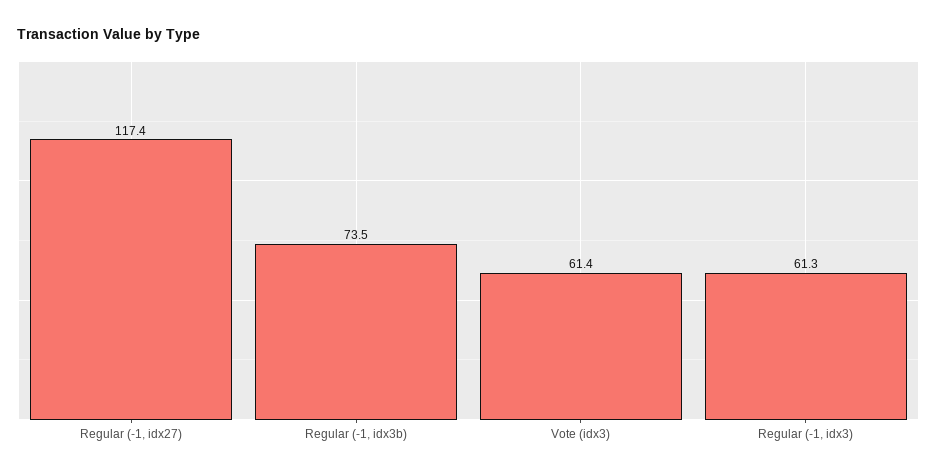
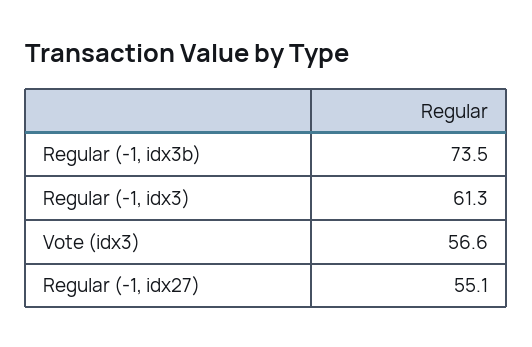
Regular (-1, idx27): 117.4 -> 55.1
Vote (idx3): 61.4 -> 56.6

